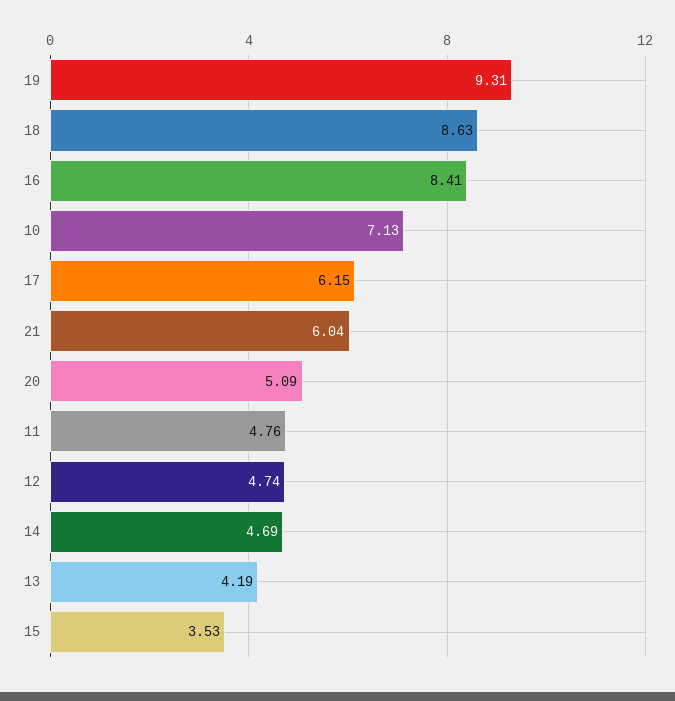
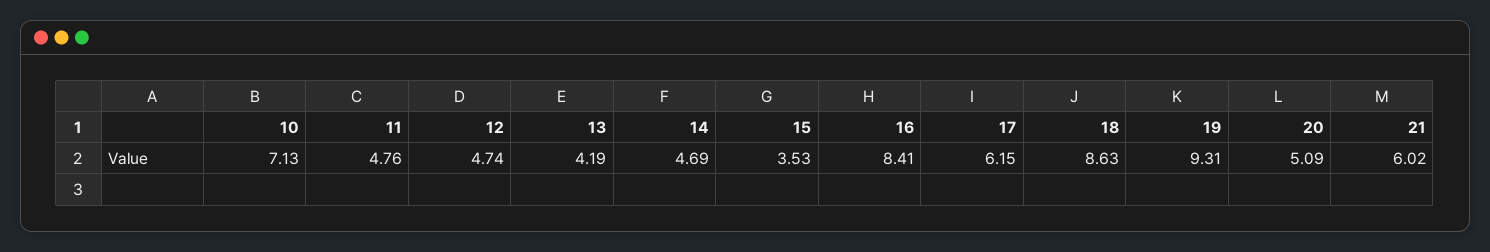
21: 6.04 -> 6.02

